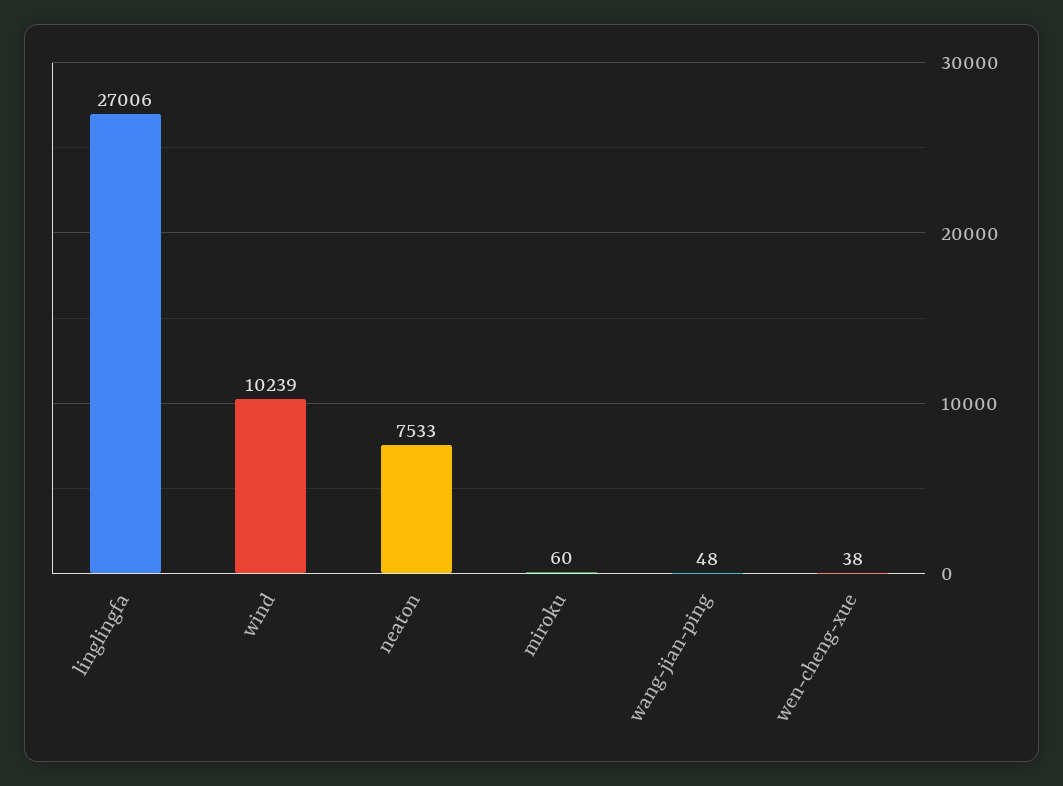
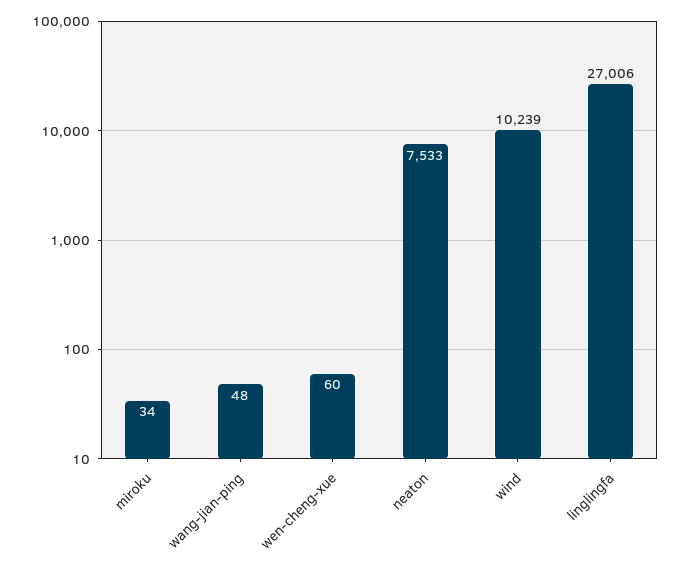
miroku: 60 -> 34
wen-cheng-xue: 38 -> 60

